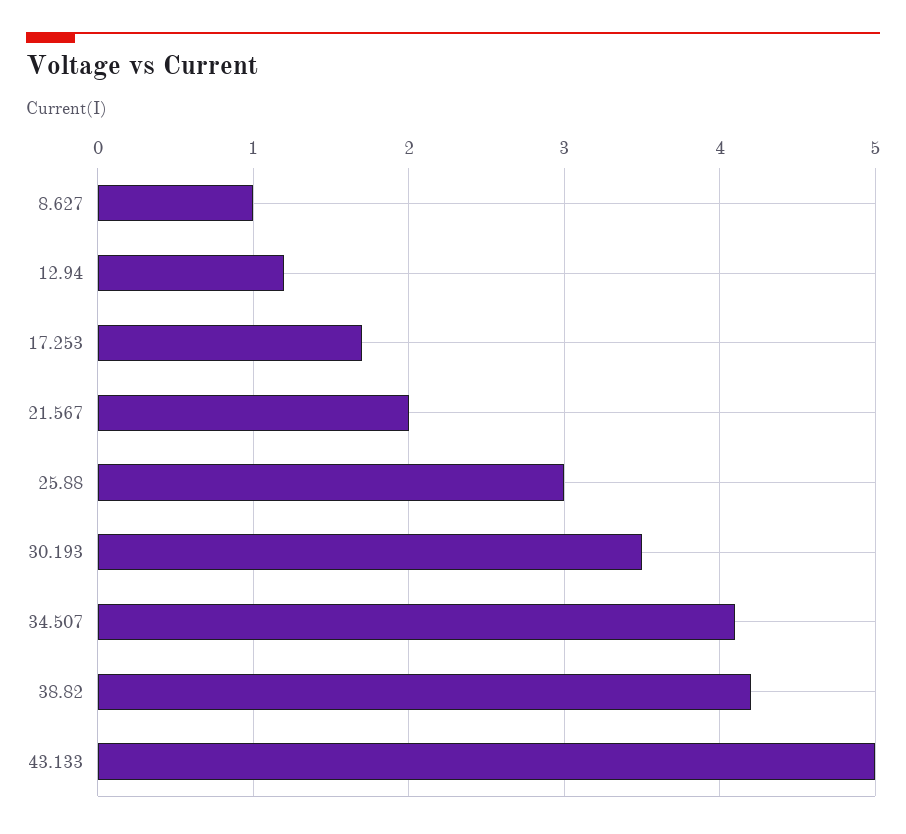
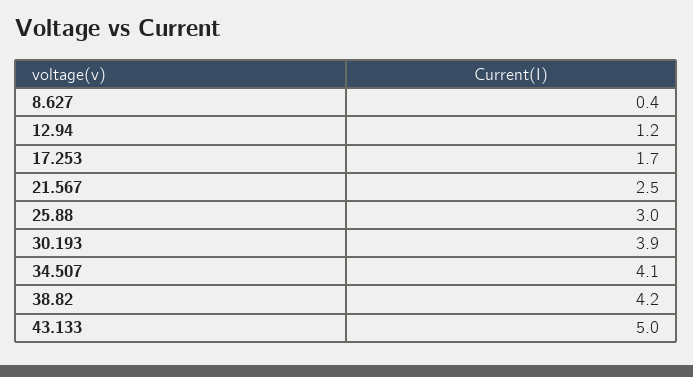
8.627: 1 -> 0.4
21.567: 2 -> 2.5
30.193: 3.5 -> 3.9

